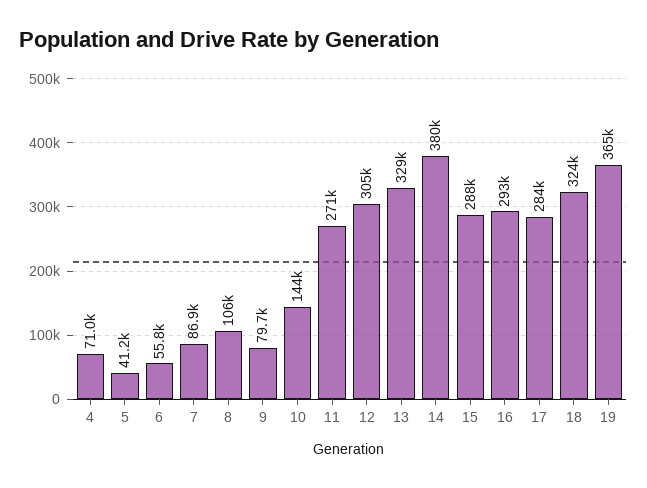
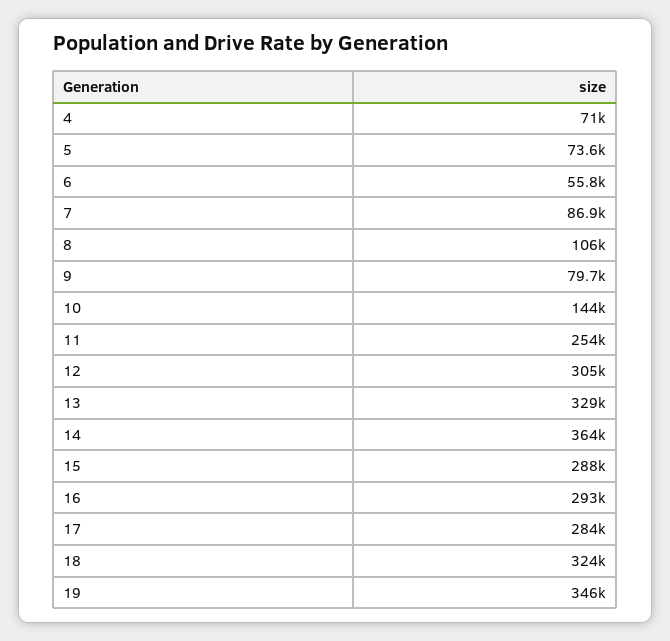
5: 41200 -> 73600
11: 271000 -> 254000
14: 380000 -> 364000
19: 365000 -> 346000

